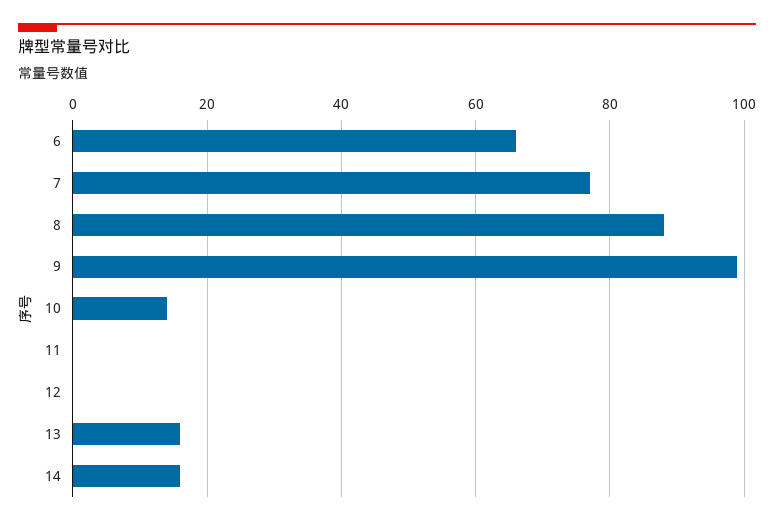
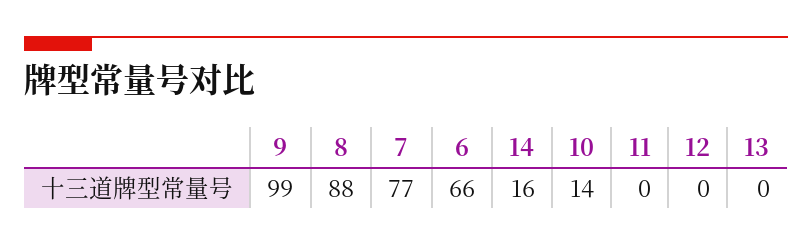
13: 15 -> 0

